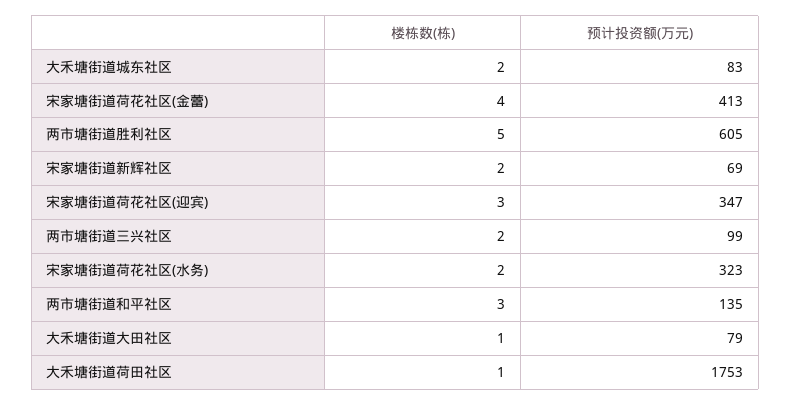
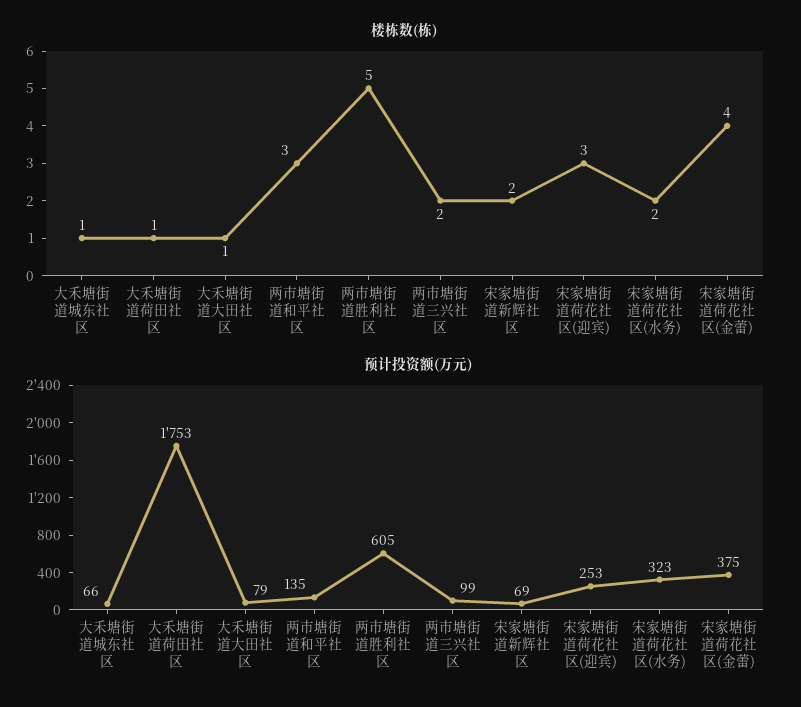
楼栋数(栋), 大禾塘街道城东社区: 2 -> 1
预计投资额(万元), 大禾塘街道城东社区: 83 -> 66
预计投资额(万元), 宋家塘街道荷花社区(金蕾): 413 -> 375
预计投资额(万元), 宋家塘街道荷花社区(迎宾): 347 -> 253

